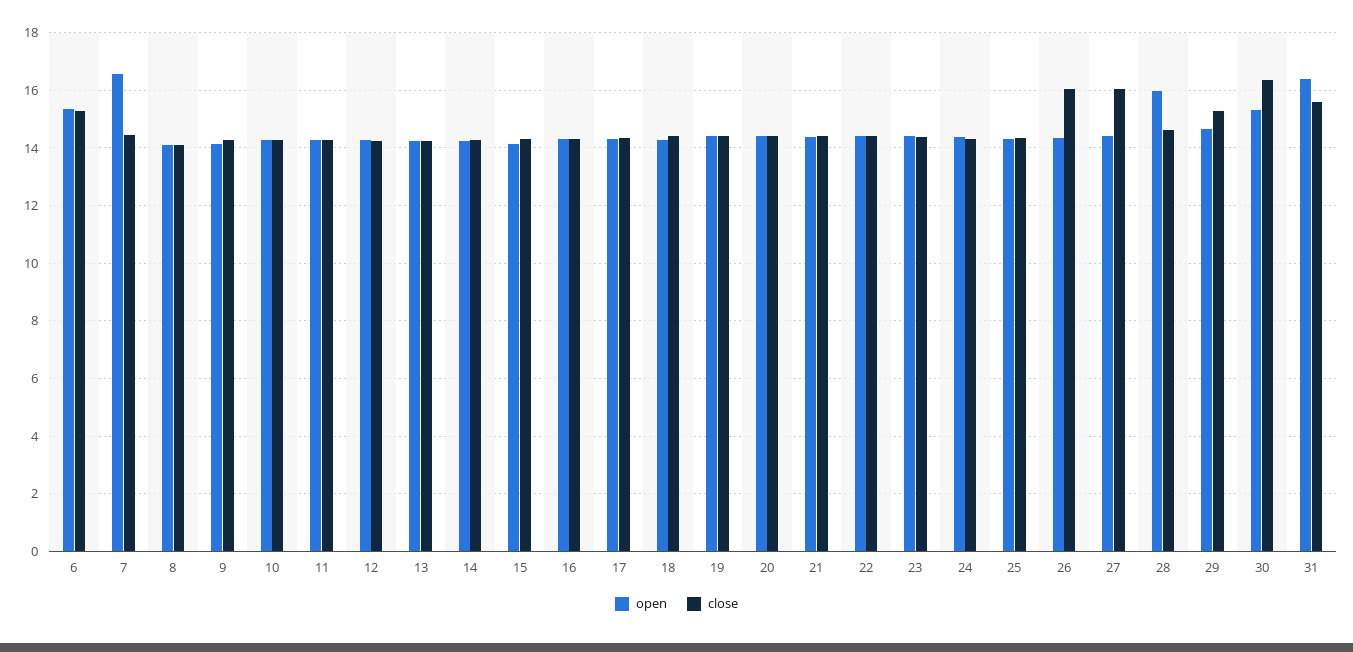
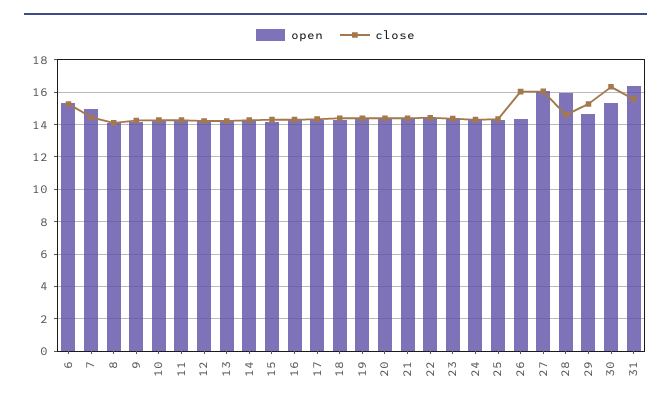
open, 7: 16.5 -> 15
open, 27: 14.5 -> 16

